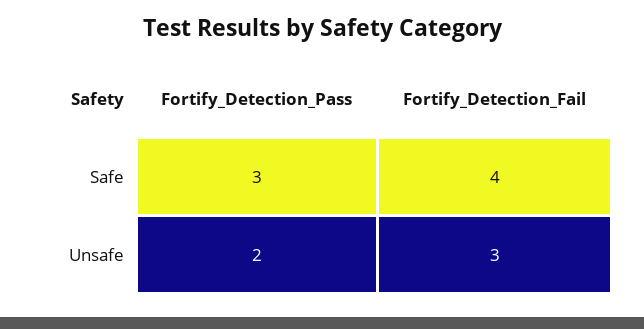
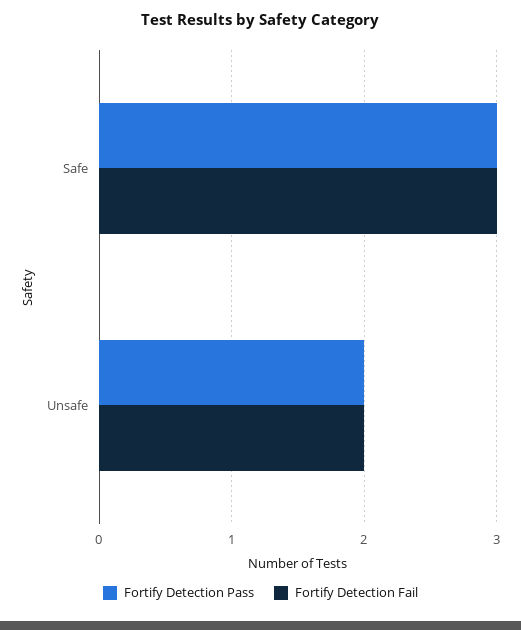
Fortify_Detection_Fail, Safe: 4 -> 3
Fortify_Detection_Fail, Unsafe: 3 -> 2

